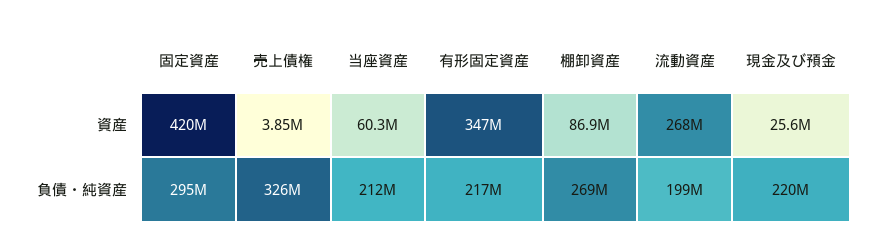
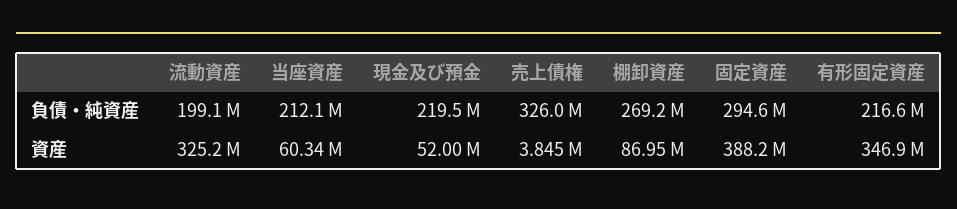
固定資産, 資産: 420000000 -> 388200000
流動資産, 資産: 268000000 -> 325200000
現金及び預金, 資産: 25600000 -> 52000000

